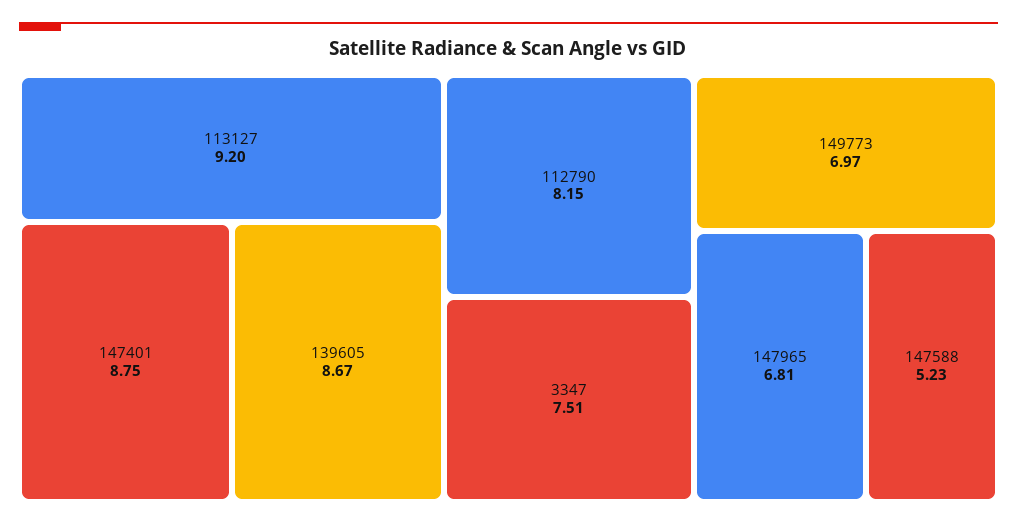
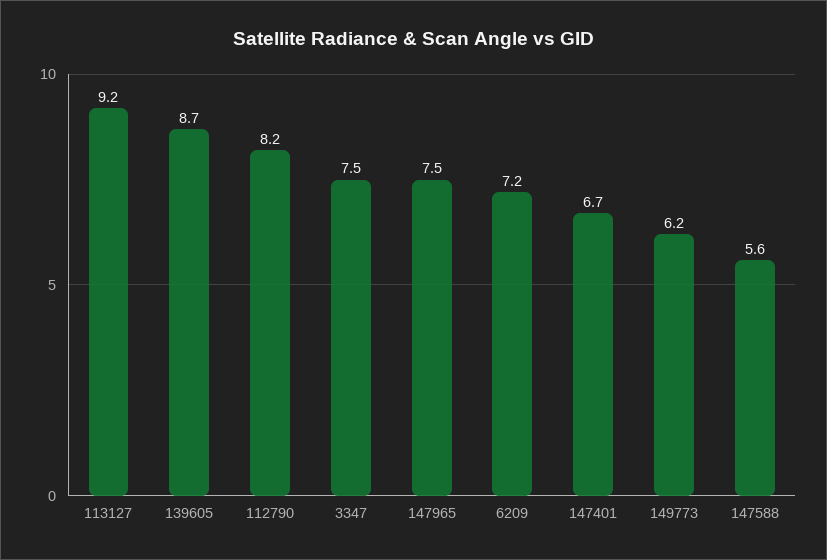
147401: 8.75 -> 6.7
149773: 6.97 -> 6.2
147965: 6.81 -> 7.5
147588: 5.23 -> 5.6
6209: none -> 7.2

